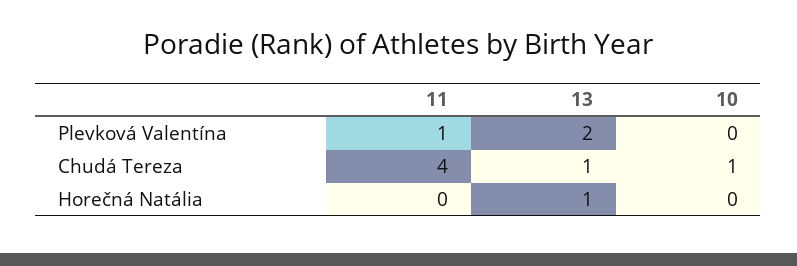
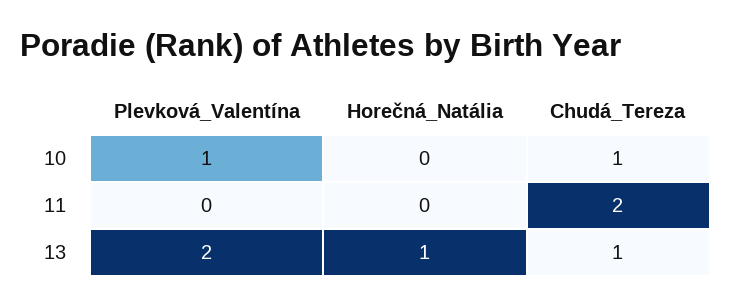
11, Plevková Valentína: 1 -> 0
10, Plevková Valentína: 0 -> 1
11, Chudá Tereza: 4 -> 2

